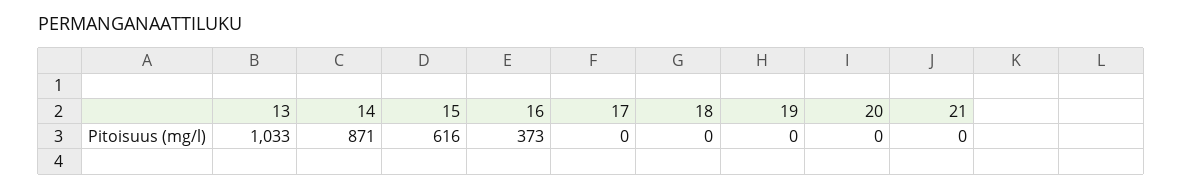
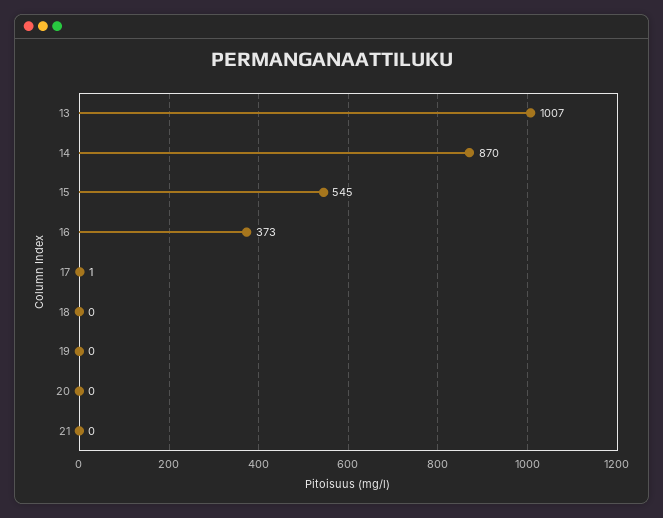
13: 1033 -> 1007
14: 871 -> 870
15: 616 -> 545
17: 0 -> 1

